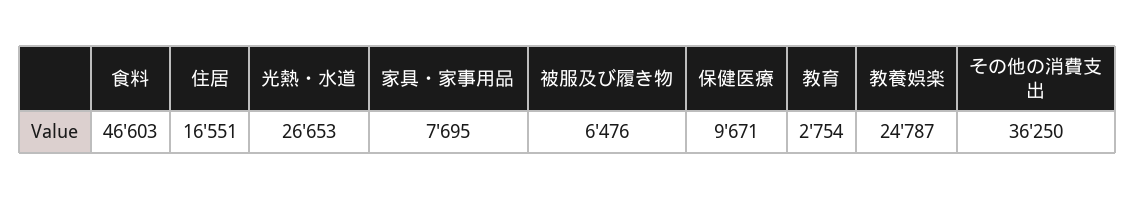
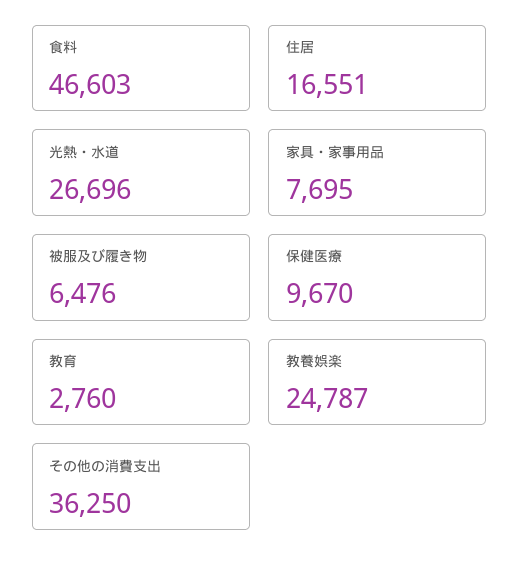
光熱・水道: 26653 -> 26696
保健医療: 9671 -> 9670
教育: 2754 -> 2760

